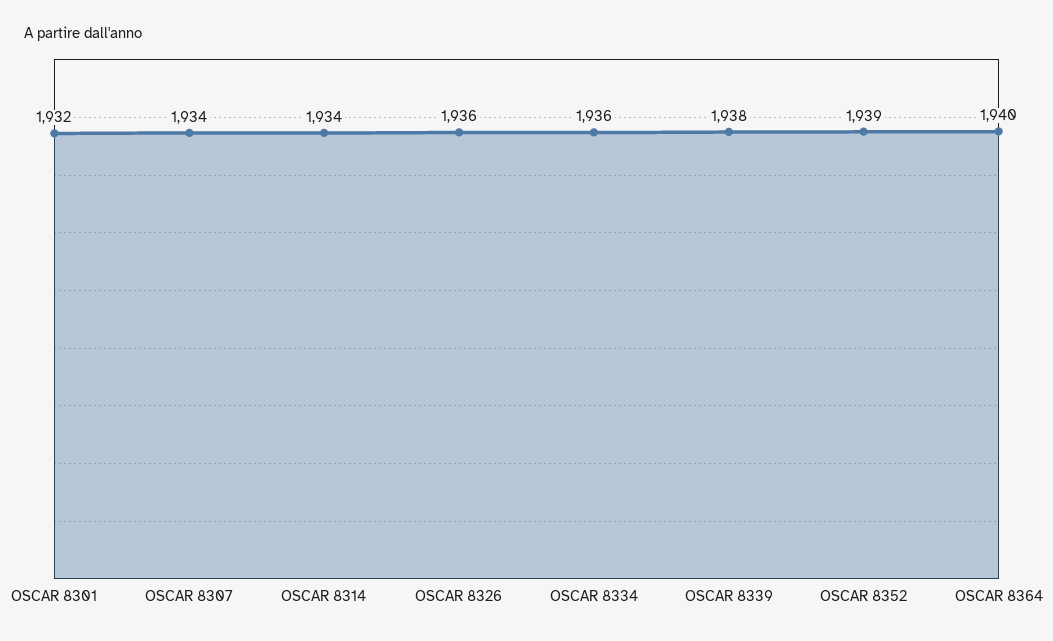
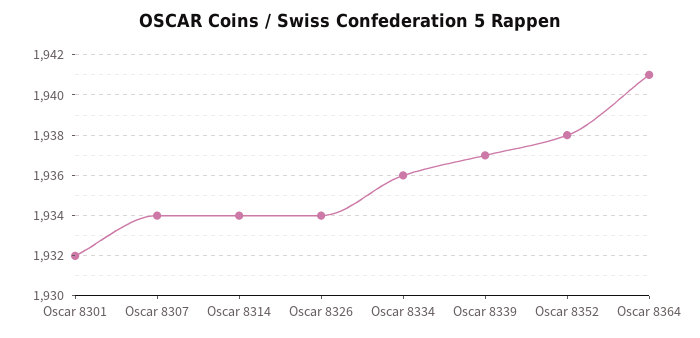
OSCAR 8326: 1936 -> 1934
OSCAR 8339: 1938 -> 1937
OSCAR 8352: 1939 -> 1938
OSCAR 8364: 1940 -> 1941

